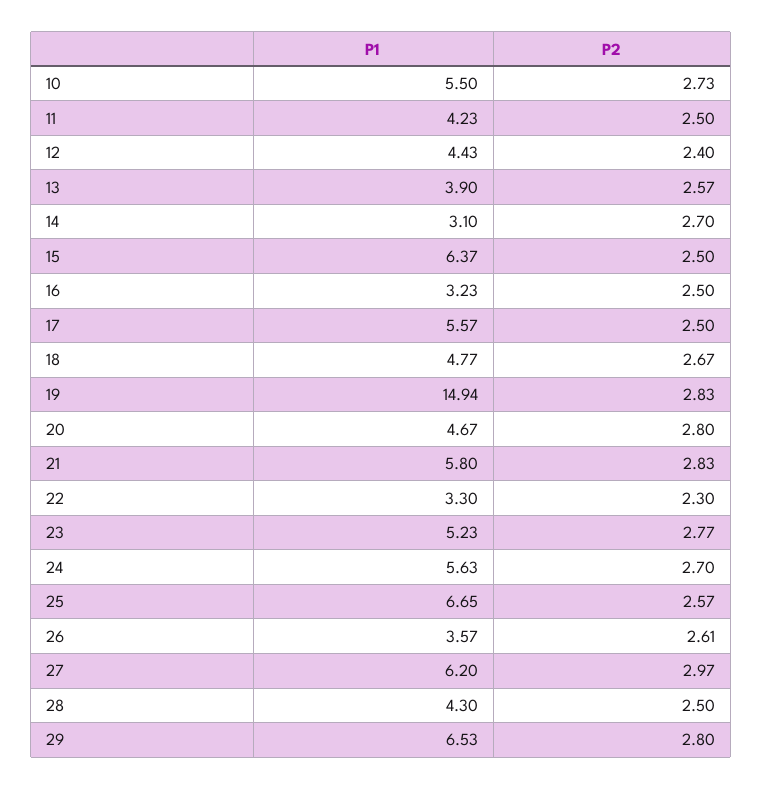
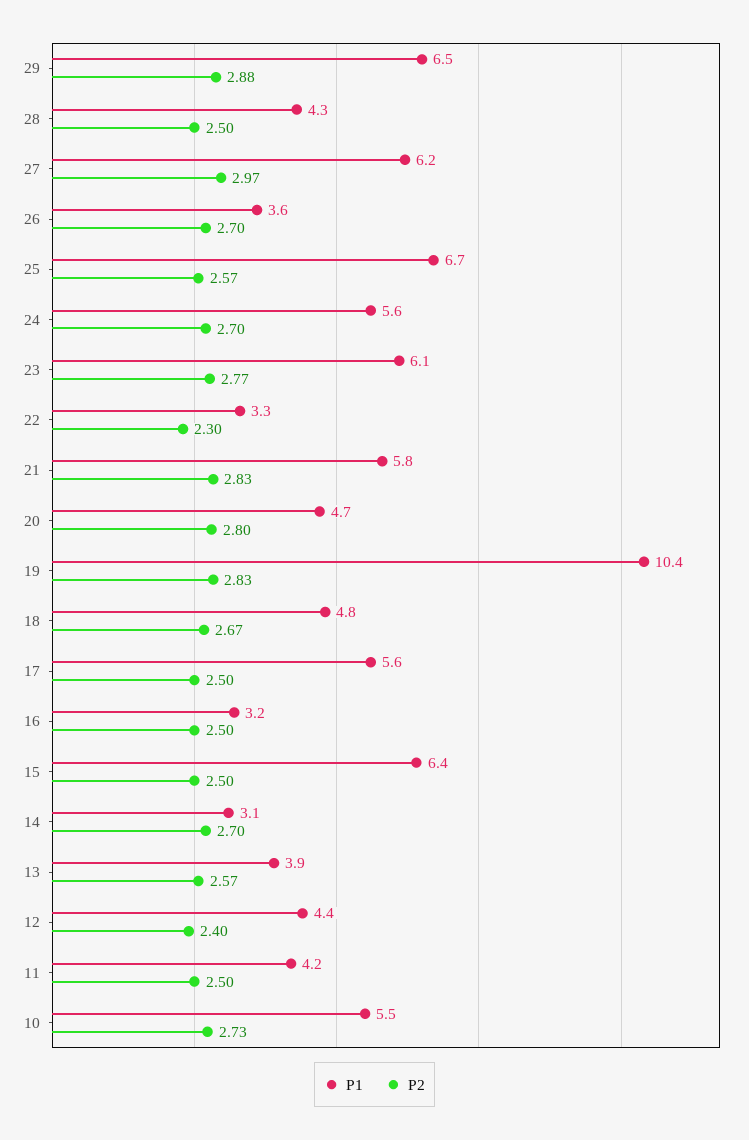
P1, 19: 14.94 -> 10.4
P1, 23: 5.23 -> 6.1
P2, 26: 2.61 -> 2.7
P2, 29: 2.8 -> 2.88

